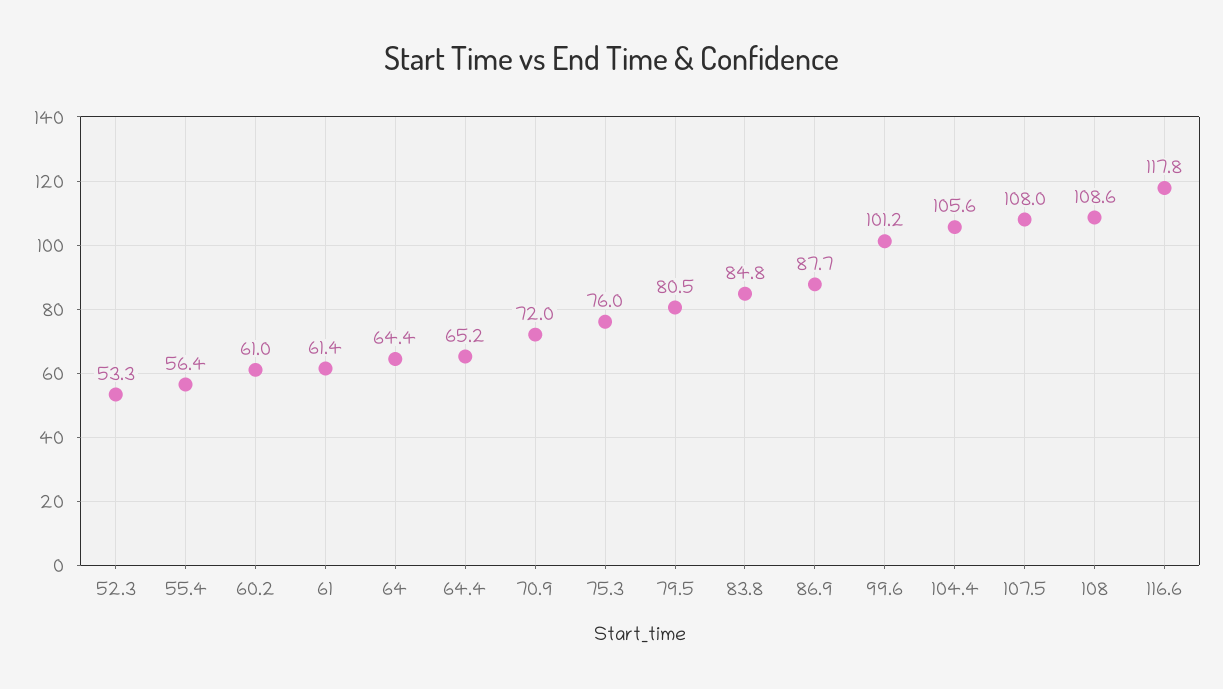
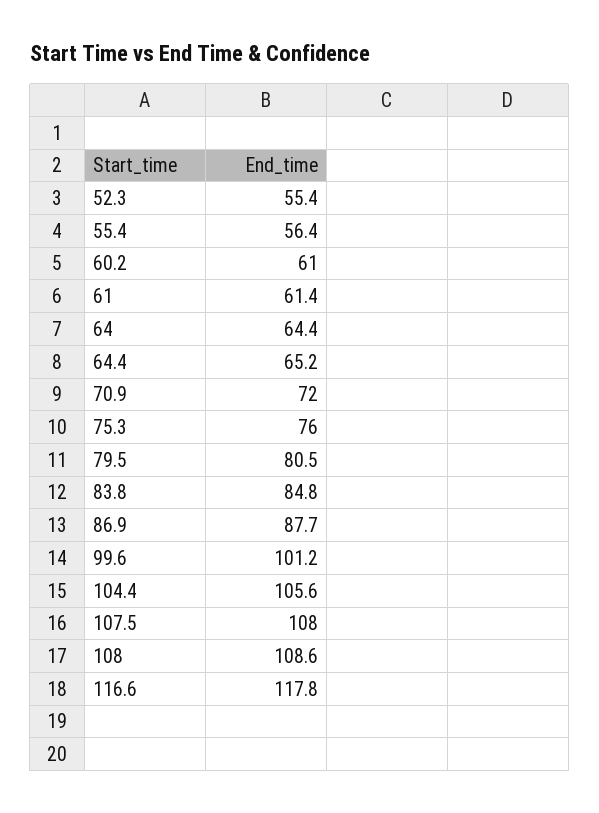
52.3: 53.3 -> 55.4

